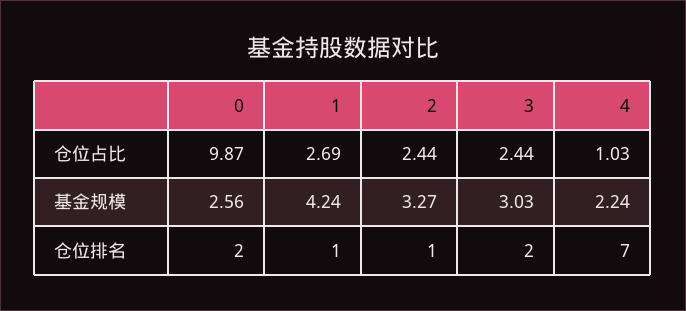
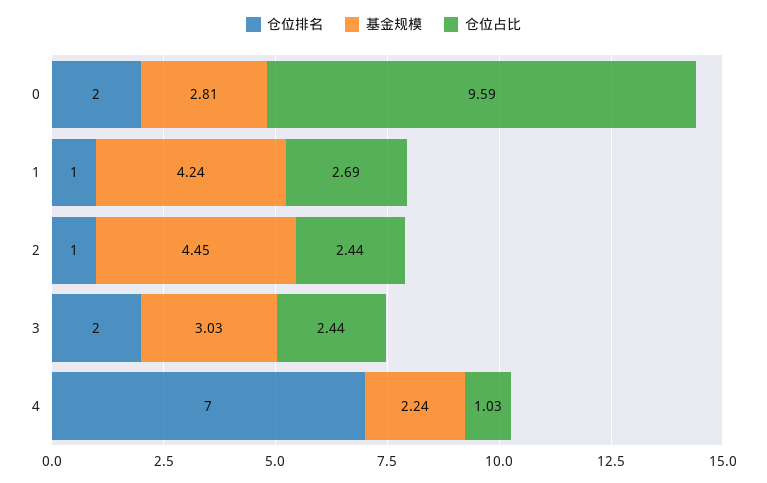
仓位占比, 0: 9.87 -> 9.59
基金规模, 0: 2.56 -> 2.81
基金规模, 2: 3.27 -> 4.45

